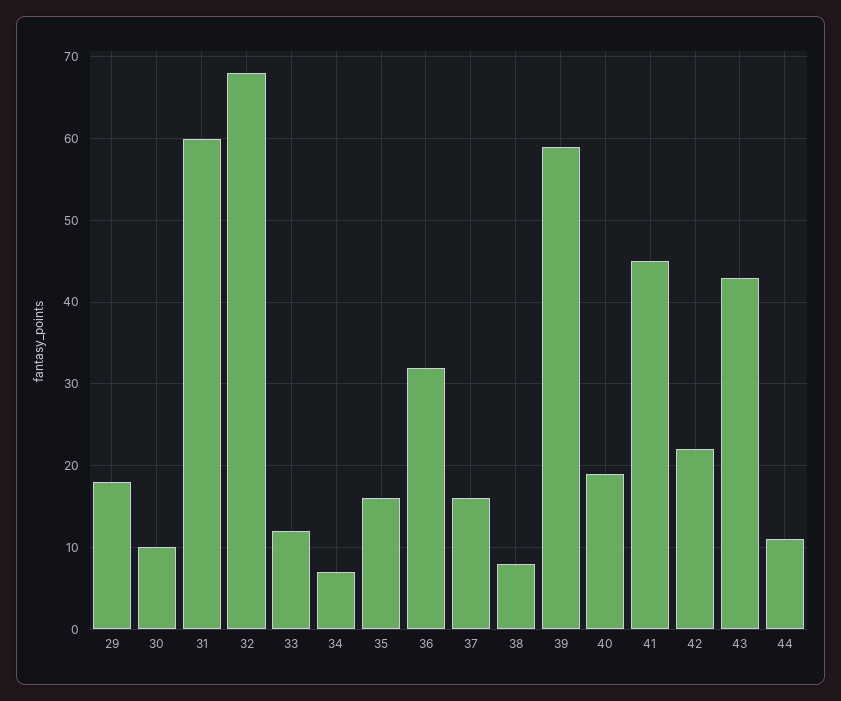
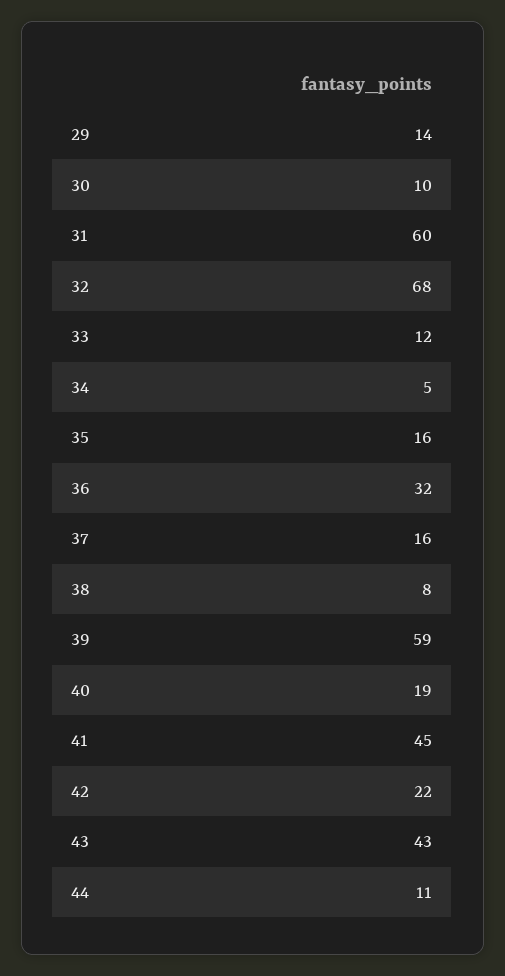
29: 18 -> 14
34: 7 -> 5

